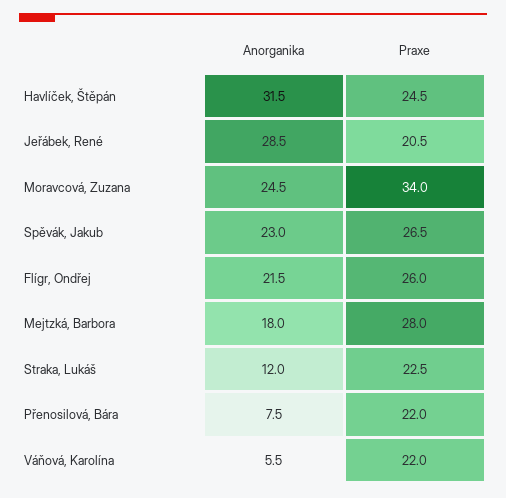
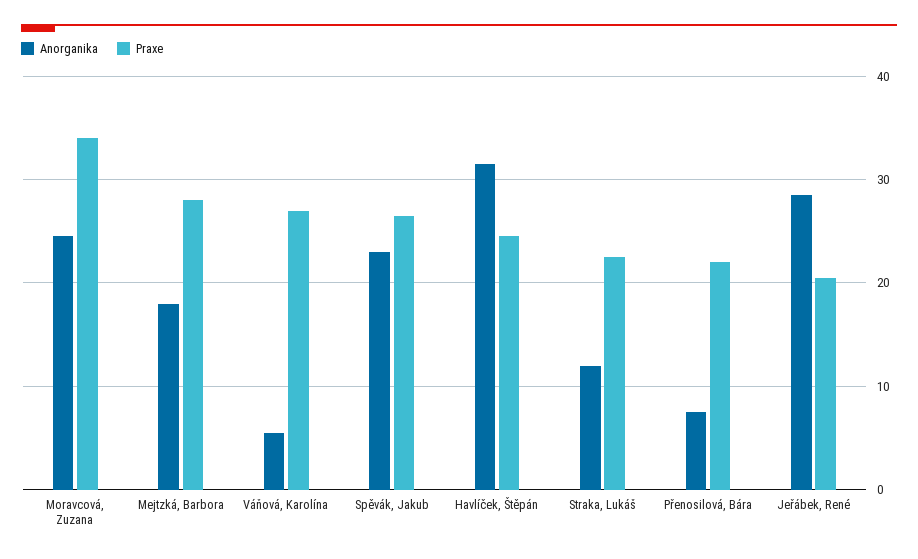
Anorganika, Flígr, Ondřej: 21.5 -> none
Praxe, Flígr, Ondřej: 26 -> none
Praxe, Váňová, Karolína: 22 -> 27

